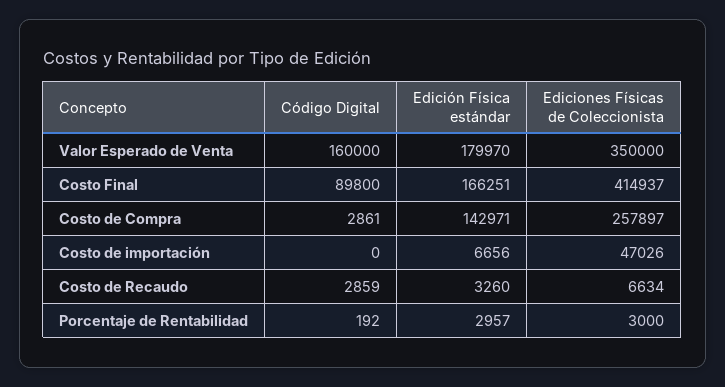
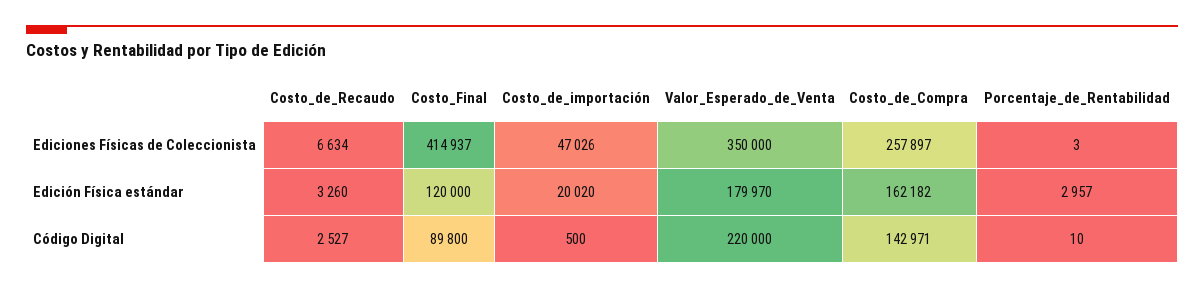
Código Digital, Valor Esperado de Venta: 160000 -> 220000
Edición Física estándar, Costo Final: 166251 -> 120000
Código Digital, Costo de Compra: 2861 -> 142971
Edición Física estándar, Costo de Compra: 142971 -> 162182
Código Digital, Costo de importación: 0 -> 500
Edición Física estándar, Costo de importación: 6656 -> 20020
Código Digital, Costo de Recaudo: 2859 -> 2527
Código Digital, Porcentaje de Rentabilidad: 192 -> 10
Ediciones Físicas de Coleccionista, Porcentaje de Rentabilidad: 3000 -> 3

